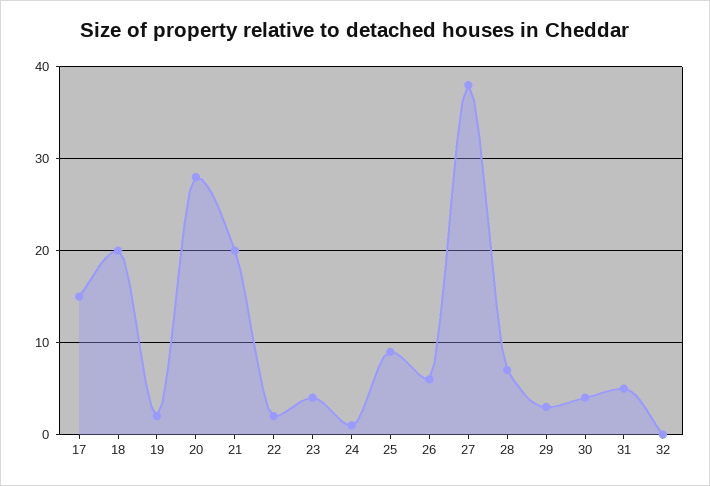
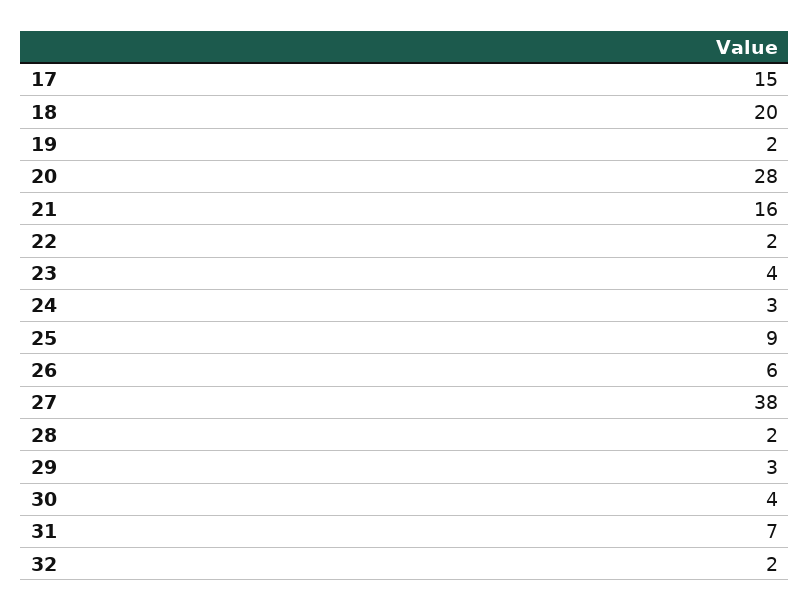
21: 20 -> 16
24: 1 -> 3
28: 7 -> 2
31: 5 -> 7
32: 0 -> 2

